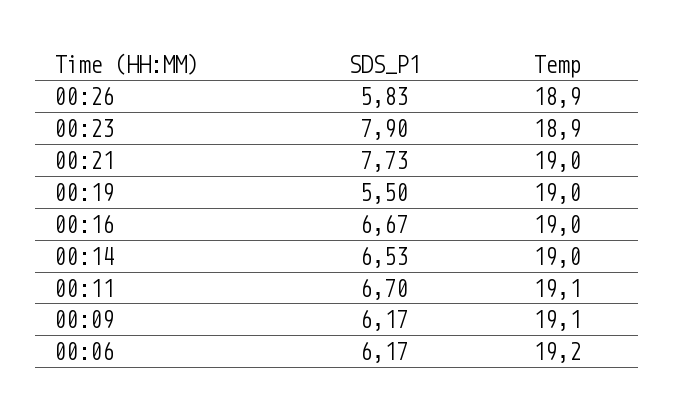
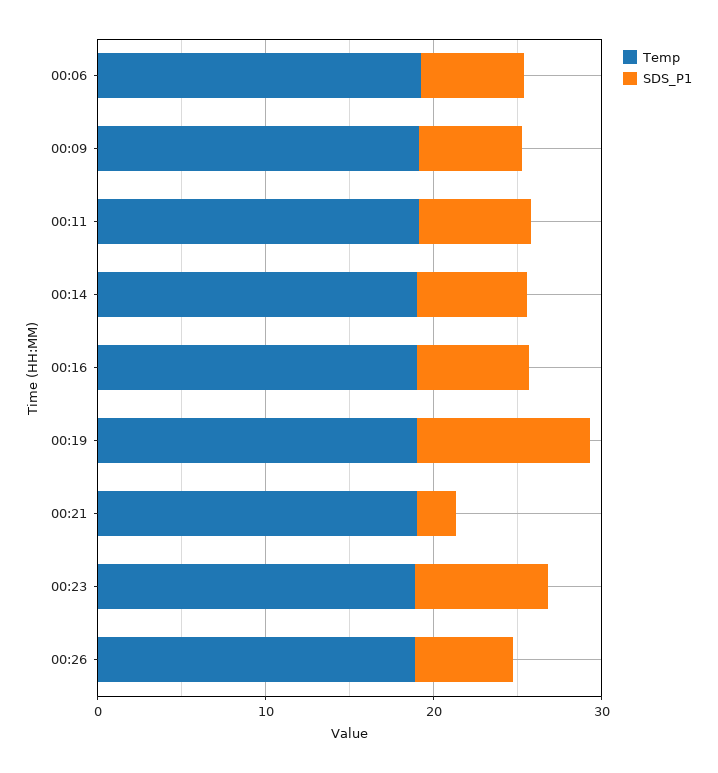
SDS_P1, 00:21: 7.73 -> 2
SDS_P1, 00:19: 5.5 -> 10

